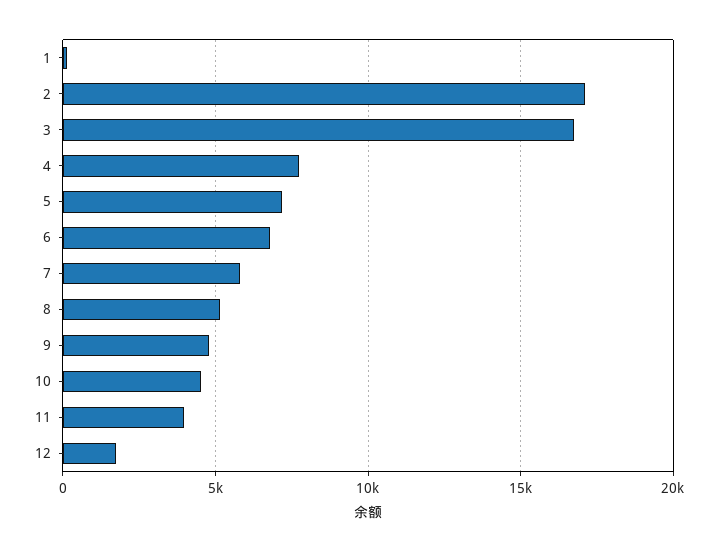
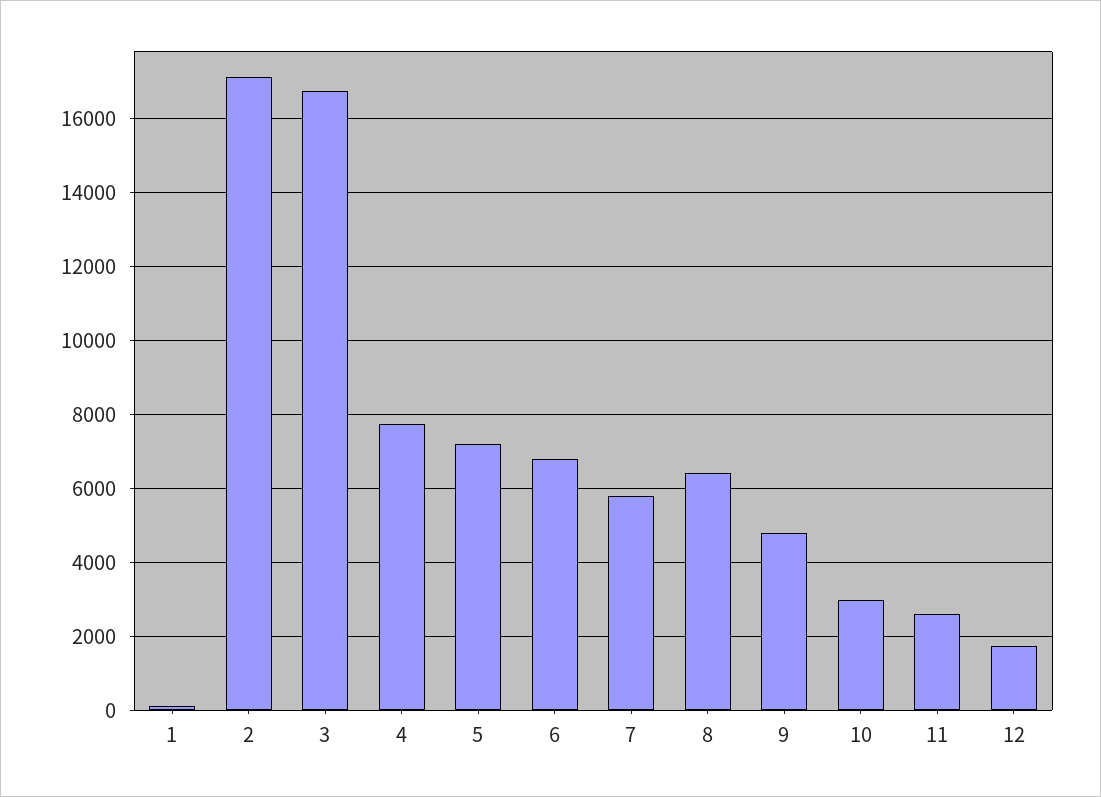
8: 5000 -> 6400
10: 4500 -> 3000
11: 4000 -> 2600

